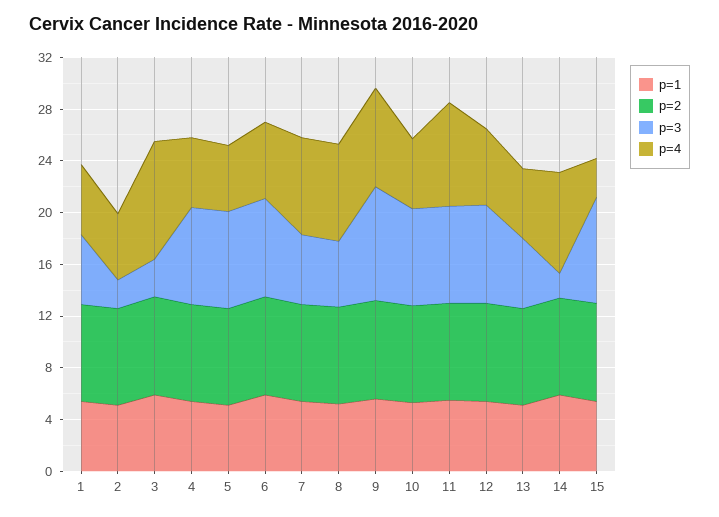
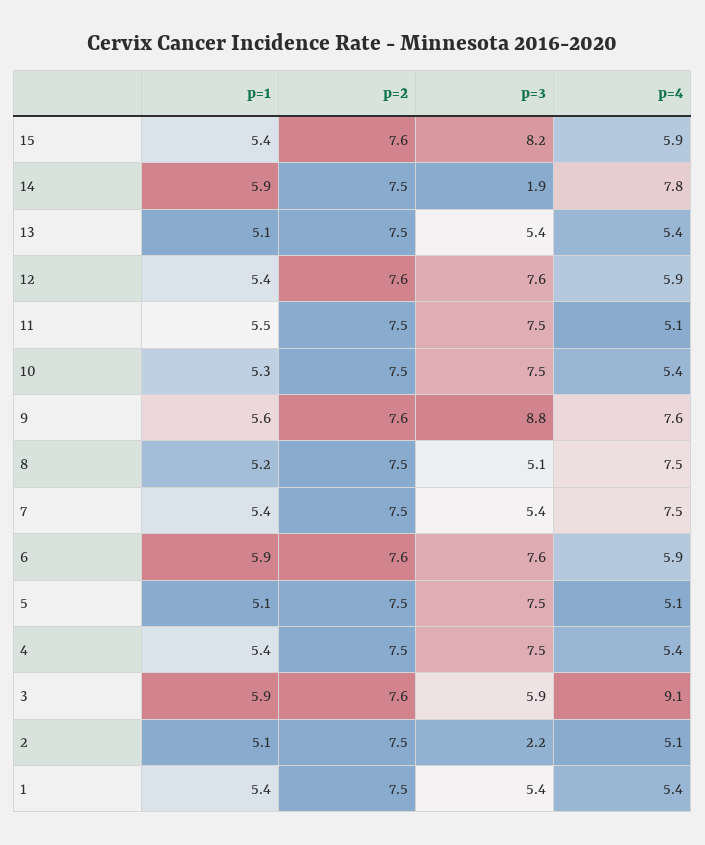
p=3, 3: 3 -> 5.9
p=4, 11: 8 -> 5.1
p=4, 15: 3 -> 5.9

